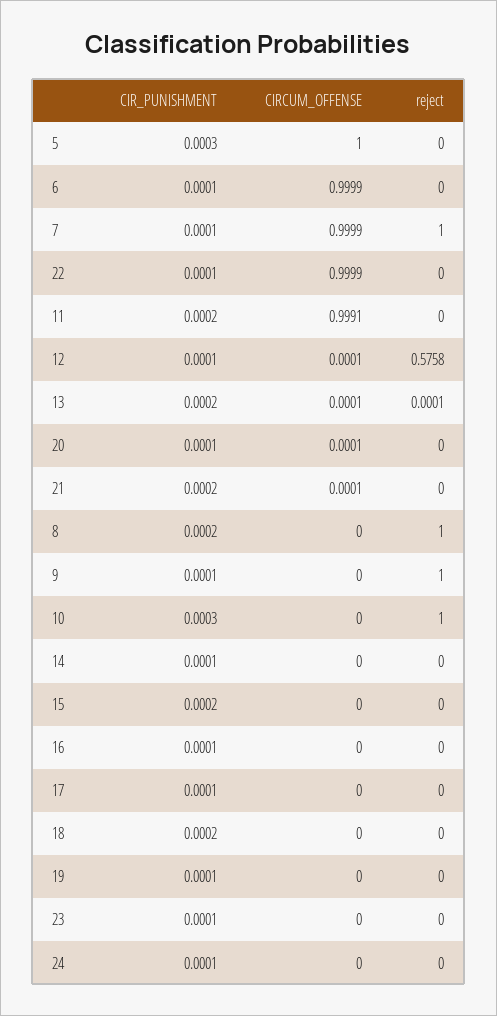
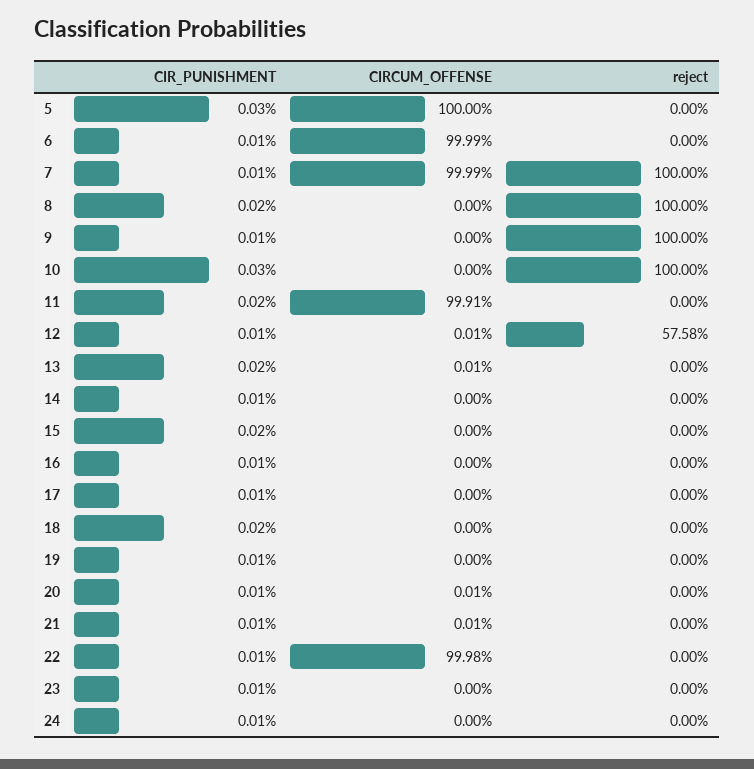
CIRCUM_OFFENSE, 22: 0.9999 -> 0.9998
reject, 13: 0.0001 -> 0
CIR_PUNISHMENT, 21: 0.0002 -> 0.0001

